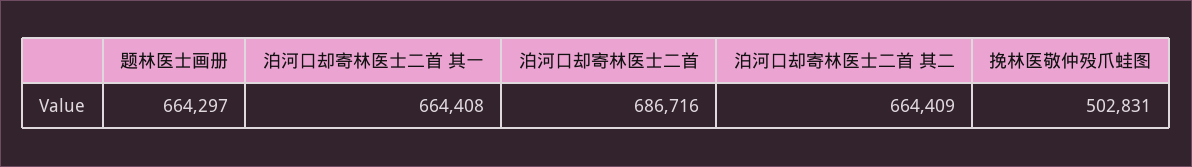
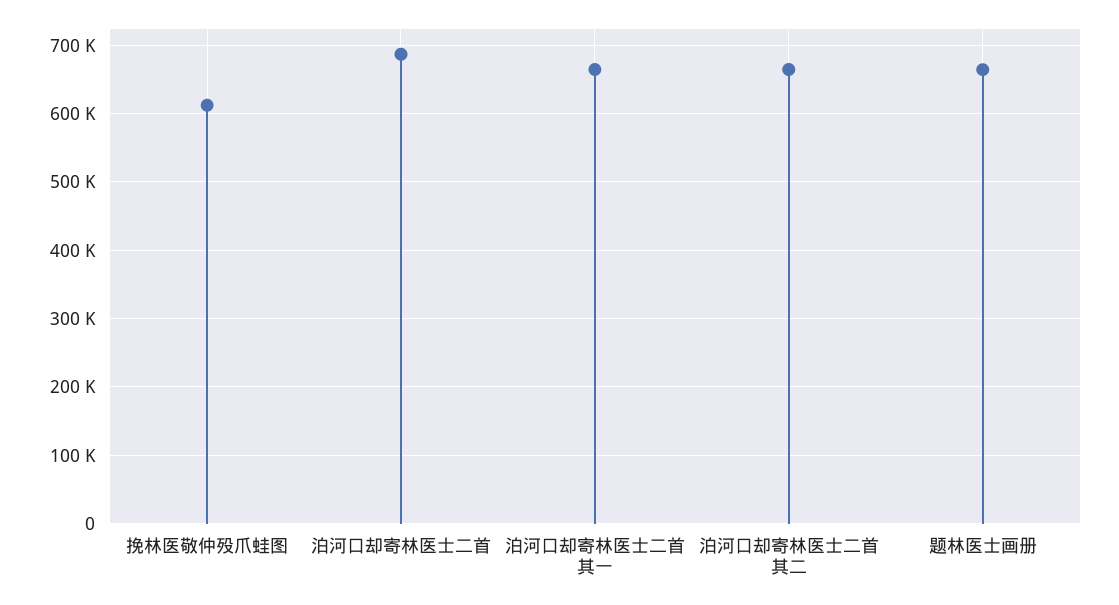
挽林医敬仲殁爪蛙图: 502831 -> 610000

